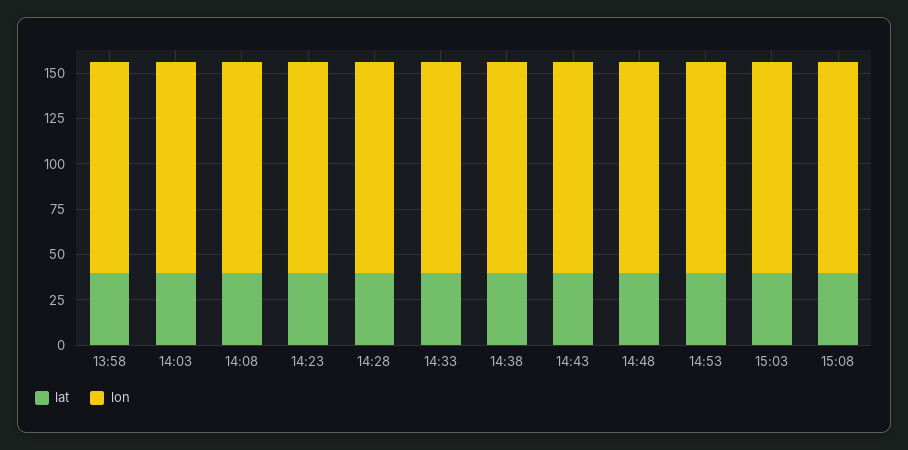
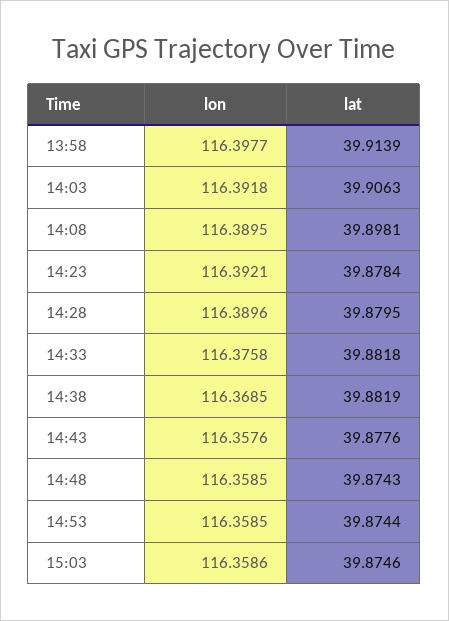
lat, 15:08: 40 -> none
lon, 15:08: 115 -> none

